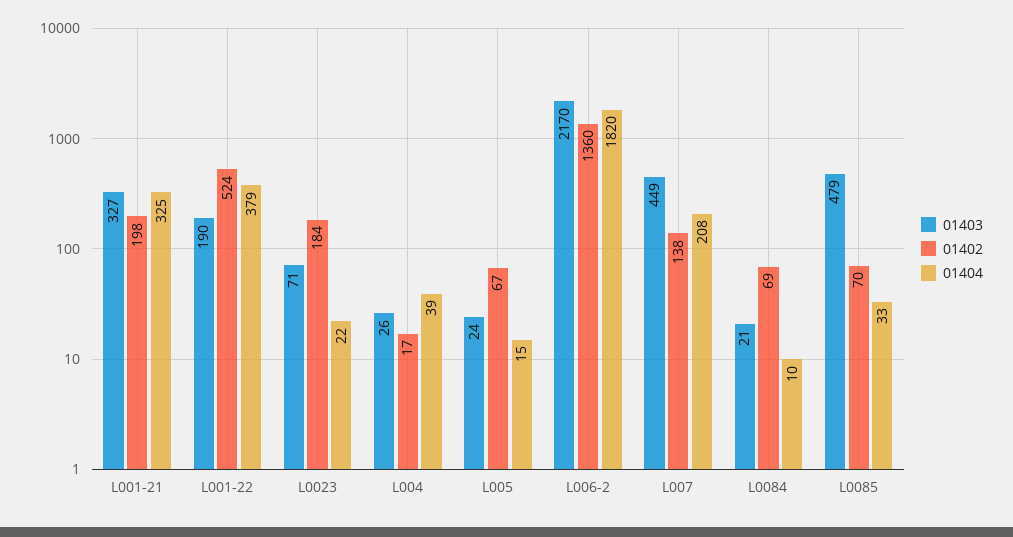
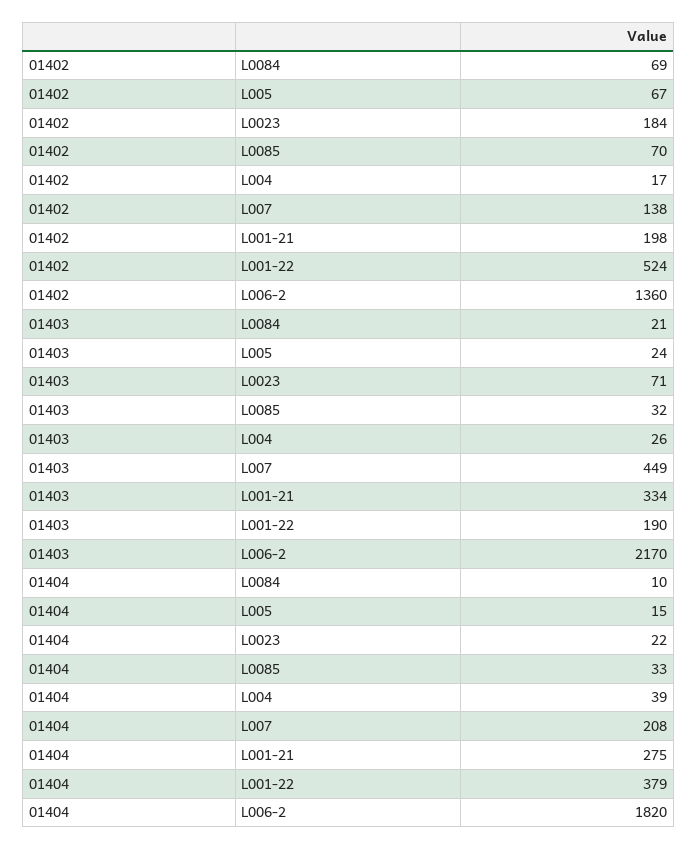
01403, L001-21: 327 -> 334
01404, L001-21: 325 -> 275
01403, L0085: 479 -> 32

